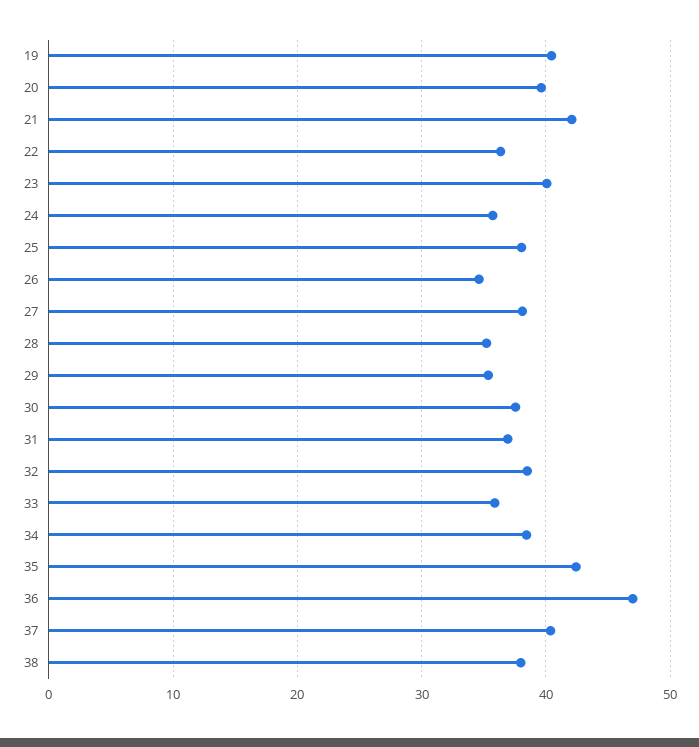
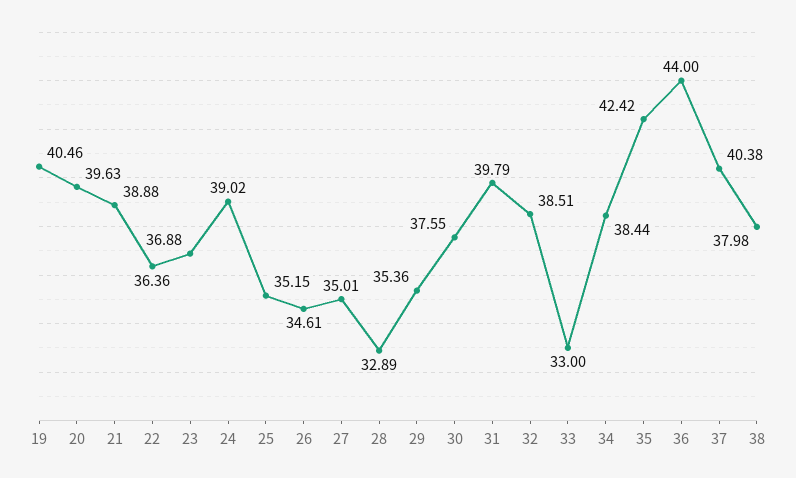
21: 42 -> 38.88
23: 40 -> 36.88
24: 36 -> 39.02
25: 38 -> 35.15
27: 38 -> 35.01
28: 35 -> 32.89
31: 37 -> 39.79
33: 36 -> 33
36: 47 -> 44

